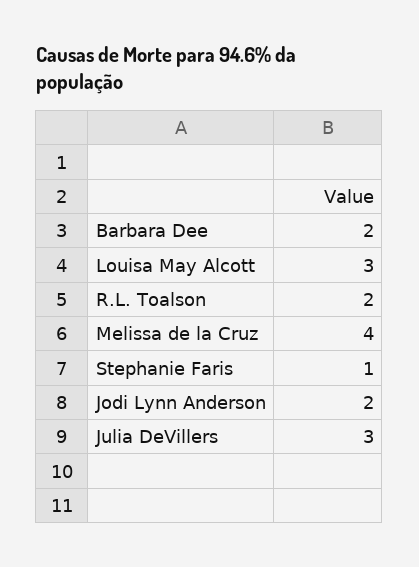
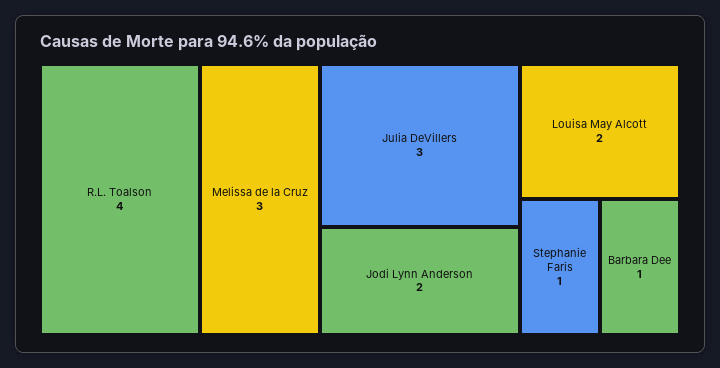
Barbara Dee: 2 -> 1
Louisa May Alcott: 3 -> 2
R.L. Toalson: 2 -> 4
Melissa de la Cruz: 4 -> 3

